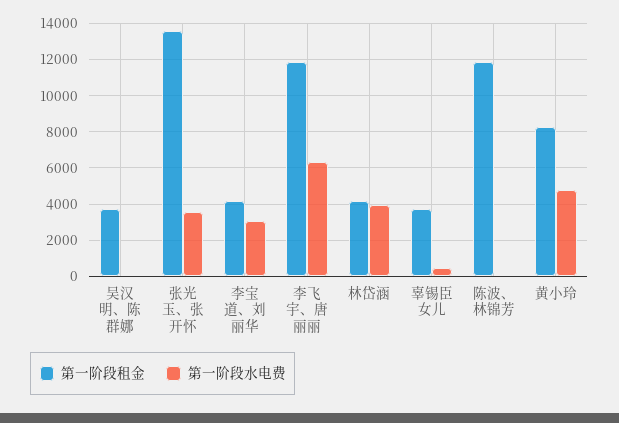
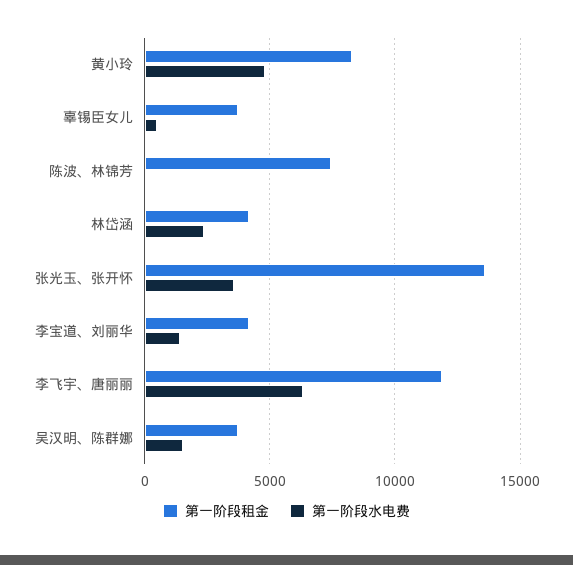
第一阶段水电费, 吴汉明、陈群娜: 0 -> 1500
第一阶段水电费, 李宝道、刘丽华: 3000 -> 1500
第一阶段水电费, 林岱涵: 4000 -> 2500
第一阶段租金, 陈波、林锦芳: 12000 -> 7500

